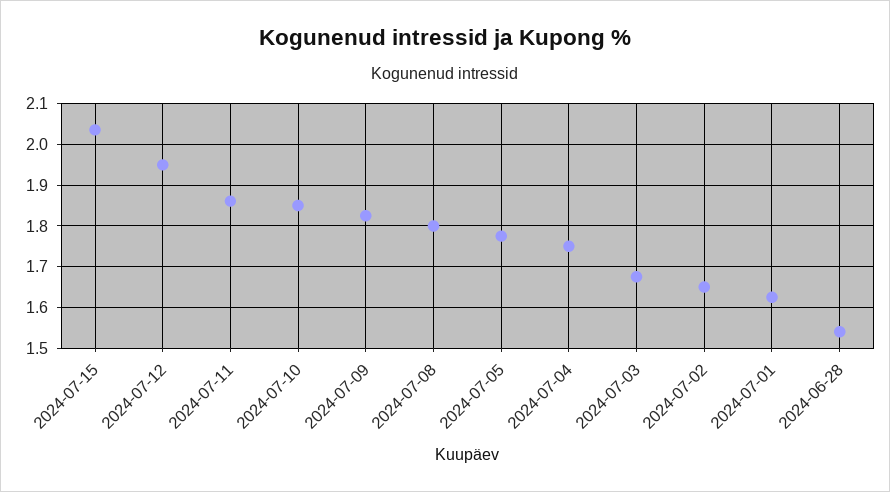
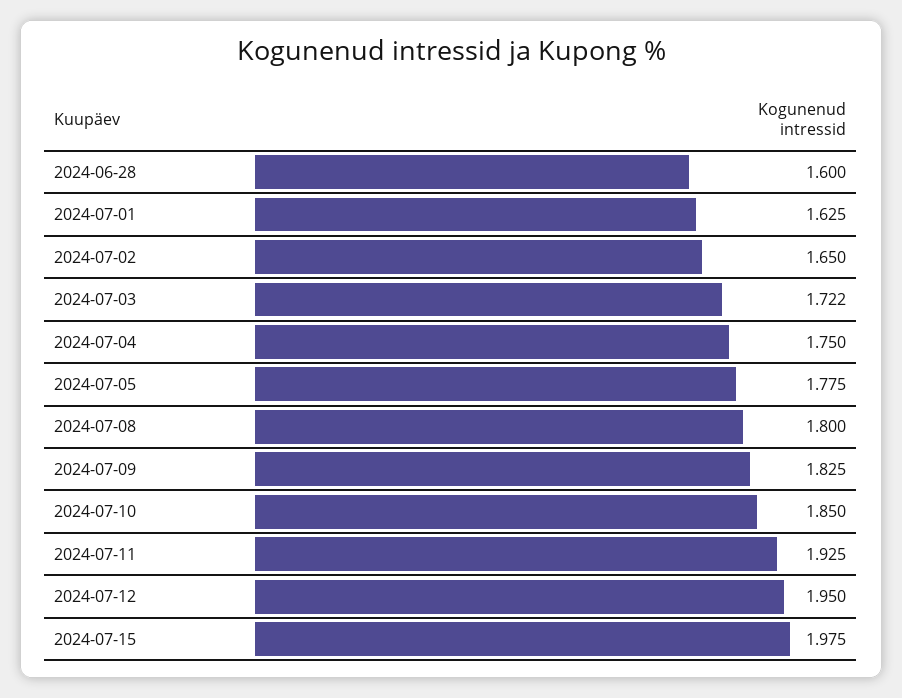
2024-07-15: 2.04 -> 1.975
2024-07-11: 1.86 -> 1.925
2024-07-03: 1.68 -> 1.722
2024-06-28: 1.54 -> 1.6

